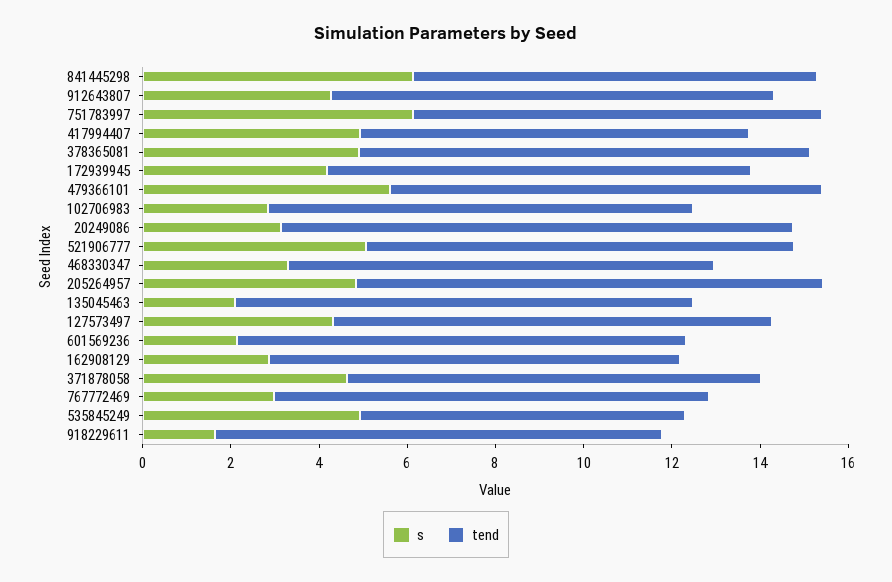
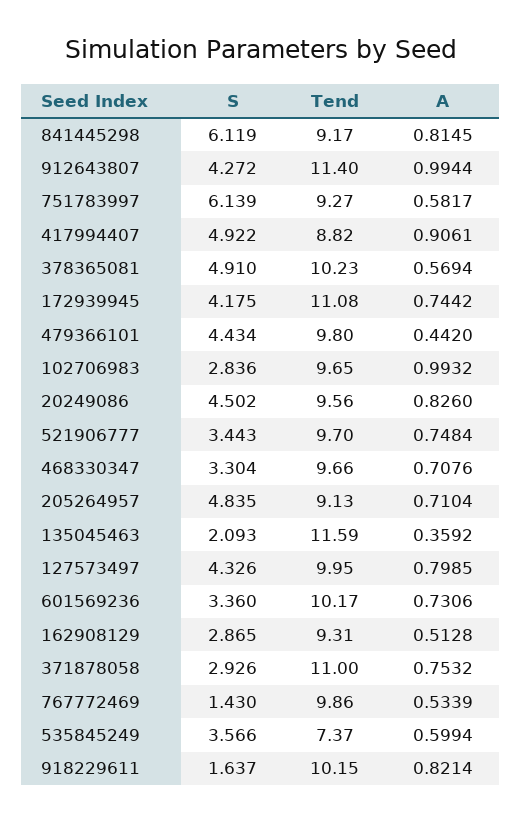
tend, 912643807: 10 -> 11.4
tend, 172939945: 9.5 -> 11.08
s, 479366101: 5.5 -> 4.434
s, 20249086: 3 -> 4.502
tend, 20249086: 11.5 -> 9.56
s, 521906777: 5 -> 3.443
tend, 205264957: 10.5 -> 9.13
tend, 135045463: 10.5 -> 11.59
s, 601569236: 2 -> 3.36
s, 371878058: 4.5 -> 2.926
tend, 371878058: 9.5 -> 11
s, 767772469: 3 -> 1.43
s, 535845249: 5 -> 3.566
A, 841445298: none -> 0.8145
A, 912643807: none -> 0.9944
A, 751783997: none -> 0.5817
A, 417994407: none -> 0.9061
A, 378365081: none -> 0.5694
A, 172939945: none -> 0.7442
A, 479366101: none -> 0.442
A, 102706983: none -> 0.9932
A, 20249086: none -> 0.826
A, 521906777: none -> 0.7484
A, 468330347: none -> 0.7076
A, 205264957: none -> 0.7104
A, 135045463: none -> 0.3592
A, 127573497: none -> 0.7985
A, 601569236: none -> 0.7306
A, 162908129: none -> 0.5128
A, 371878058: none -> 0.7532
A, 767772469: none -> 0.5339
A, 535845249: none -> 0.5994
A, 918229611: none -> 0.8214

